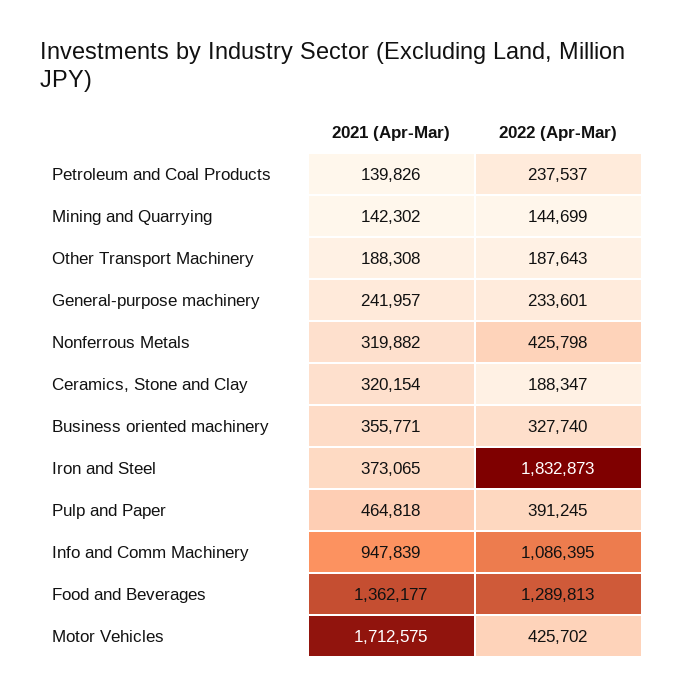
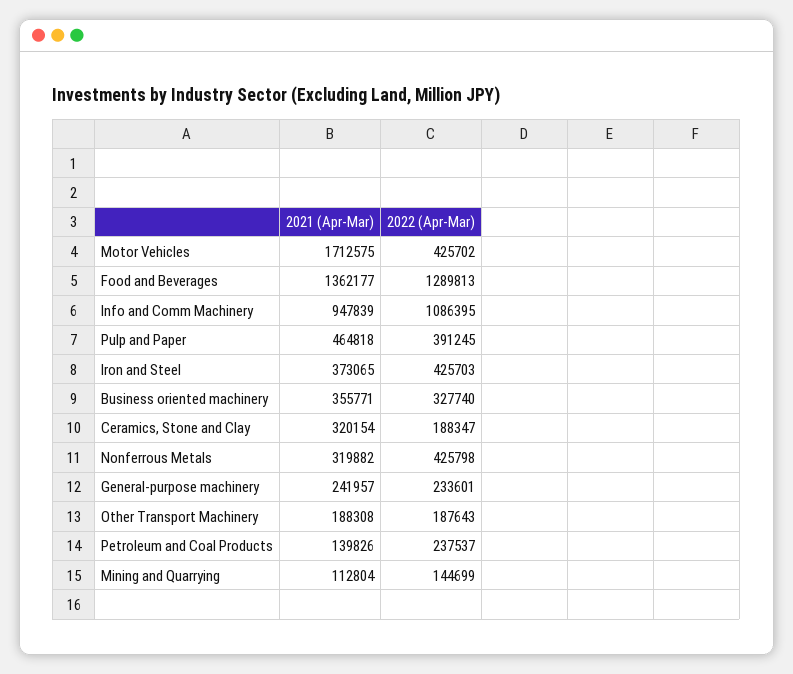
2021 (Apr-Mar), Mining and Quarrying: 142302 -> 112804
2022 (Apr-Mar), Iron and Steel: 1832873 -> 425703

